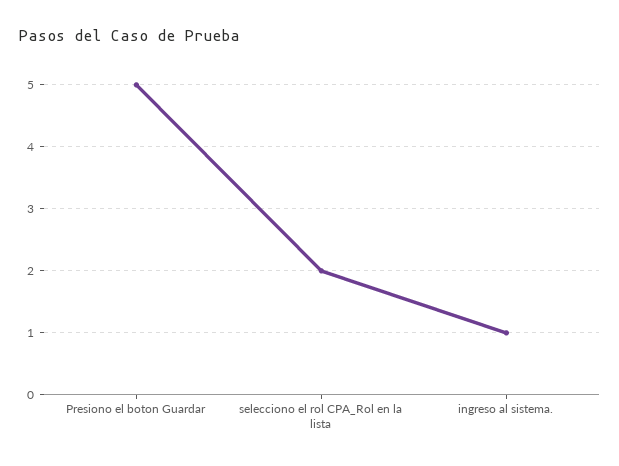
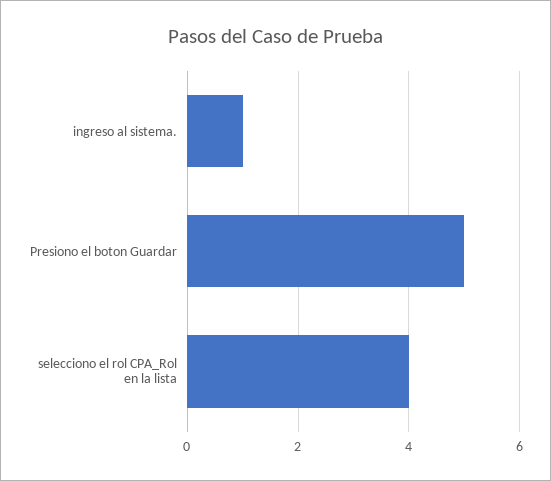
selecciono el rol CPA_Rol en la lista: 2 -> 4

